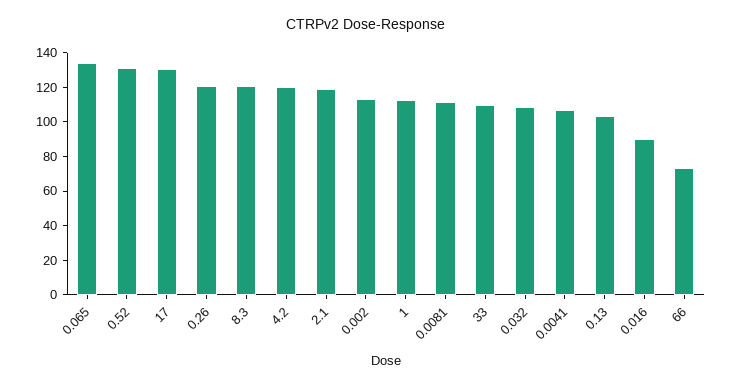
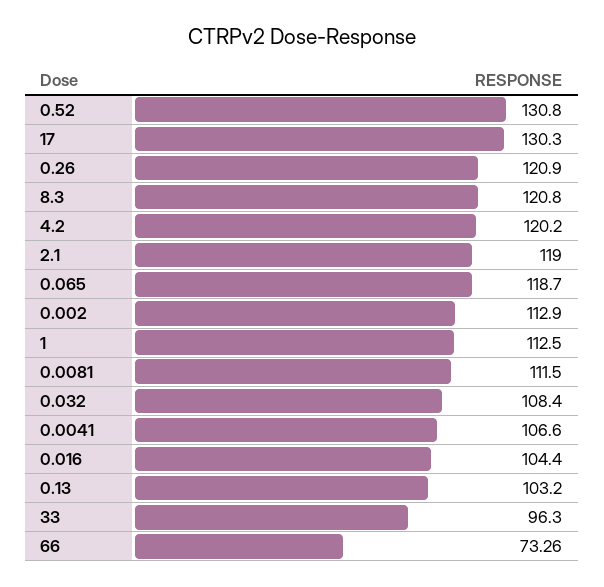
0.065: 135 -> 118.7
33: 110 -> 96.3
0.016: 90 -> 104.4

